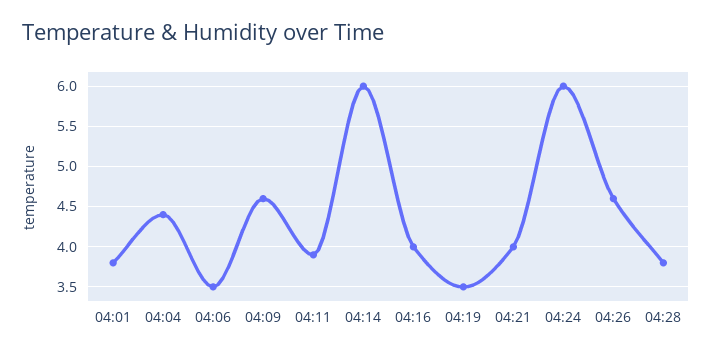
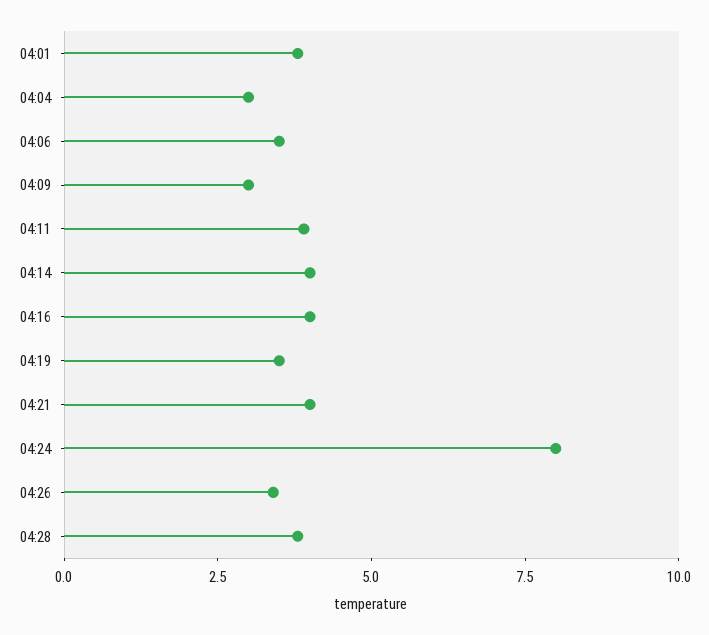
04:04: 4.4 -> 3
04:09: 4.6 -> 3
04:14: 6 -> 4
04:24: 6 -> 8
04:26: 4.6 -> 3.5

